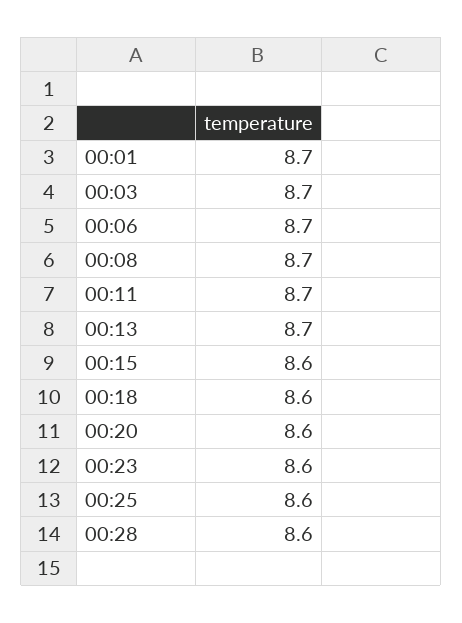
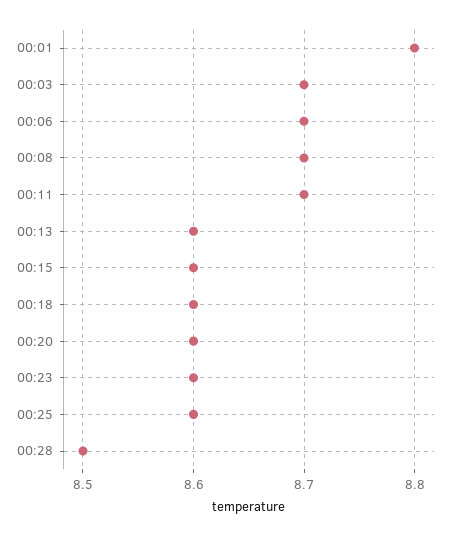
00:01: 8.7 -> 8.8
00:13: 8.7 -> 8.6
00:28: 8.6 -> 8.5

